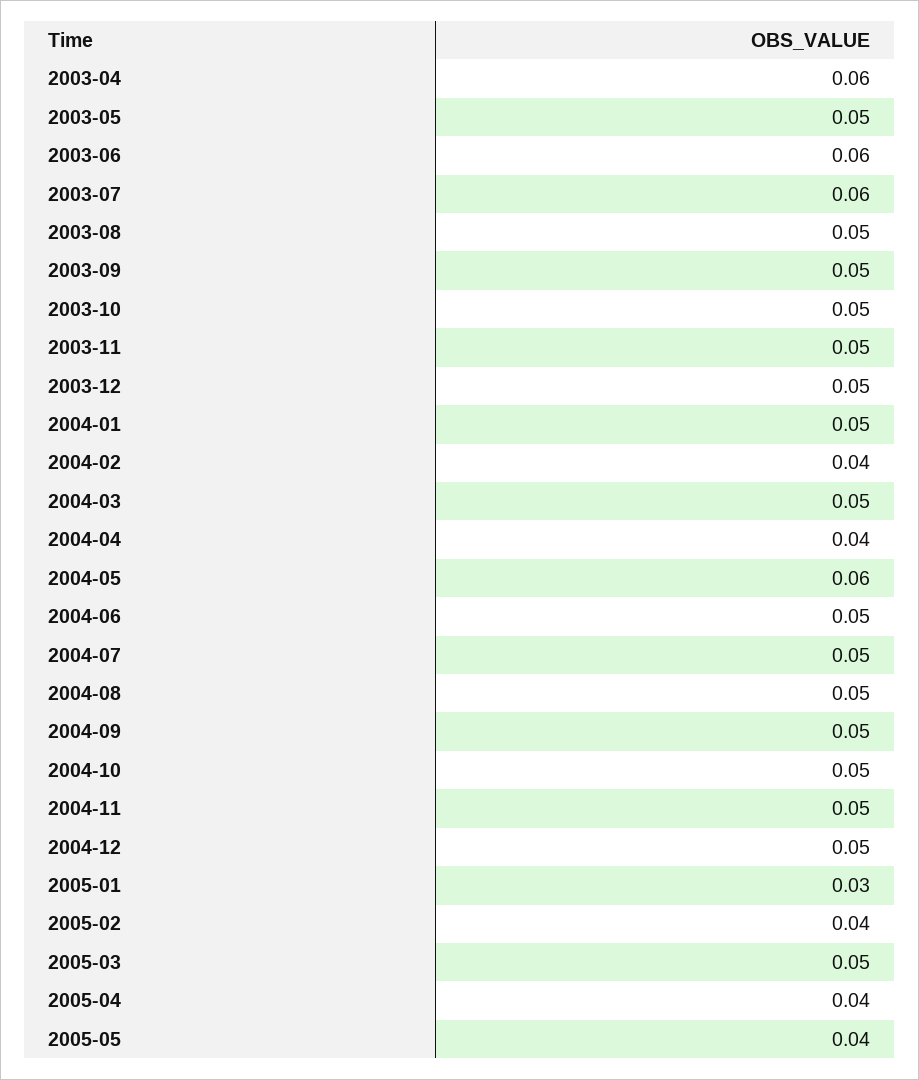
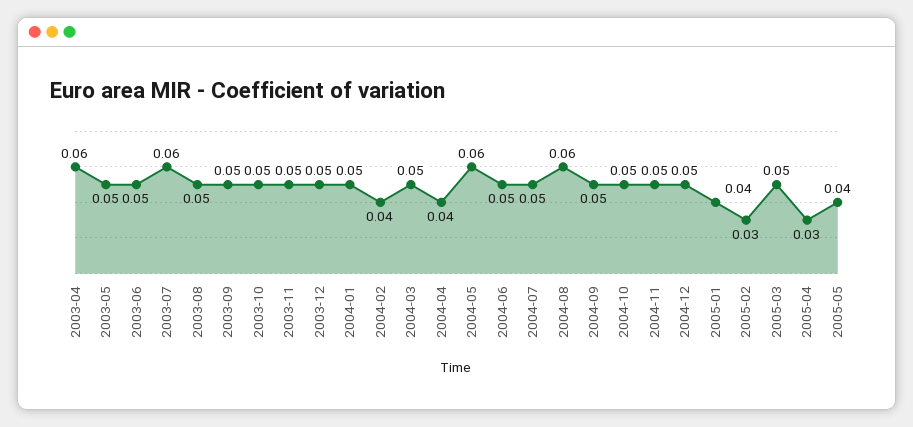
2003-06: 0.06 -> 0.05
2004-08: 0.05 -> 0.06
2005-01: 0.03 -> 0.04
2005-02: 0.04 -> 0.03
2005-04: 0.04 -> 0.03

